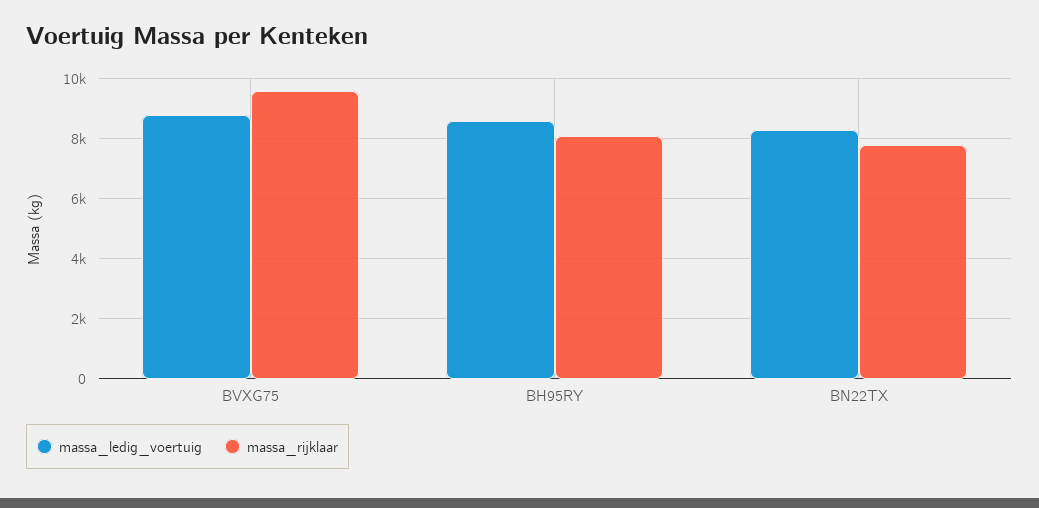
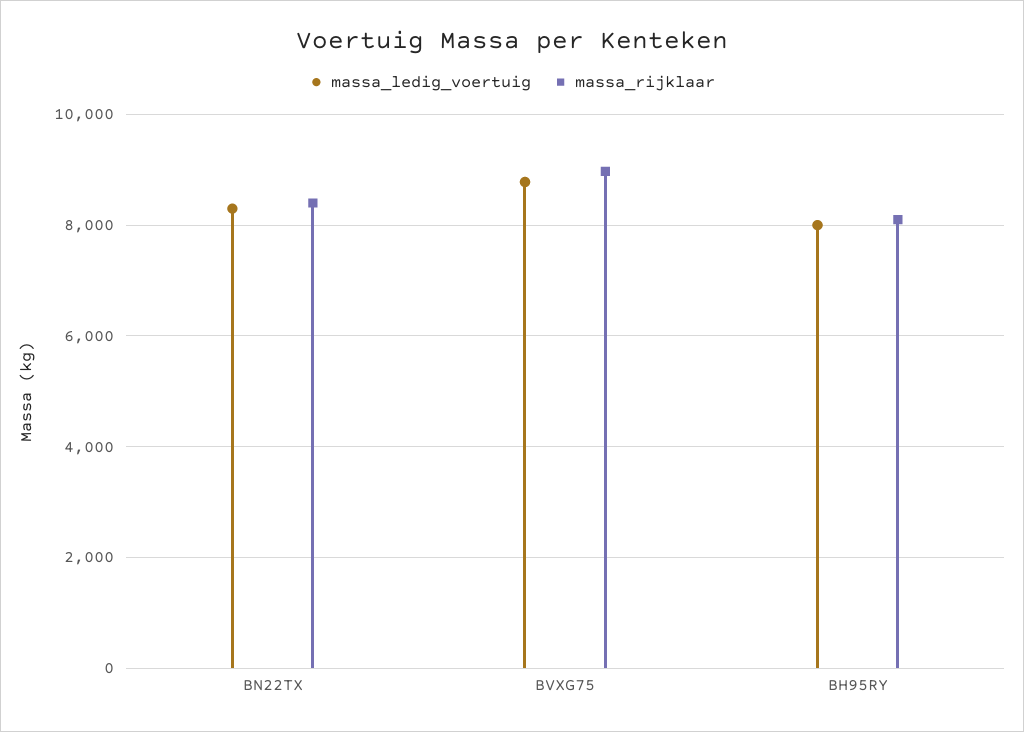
massa_rijklaar, BVXG75: 9600 -> 9000
massa_ledig_voertuig, BH95RY: 8600 -> 8000
massa_rijklaar, BN22TX: 7800 -> 8400

